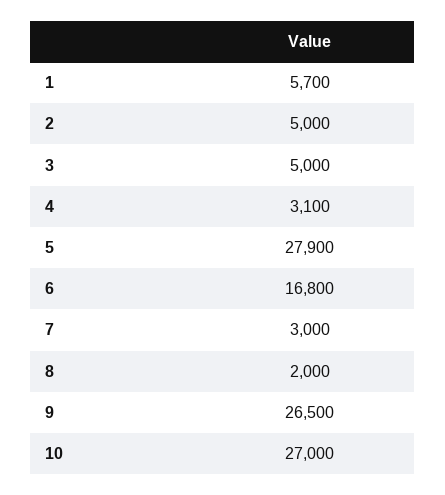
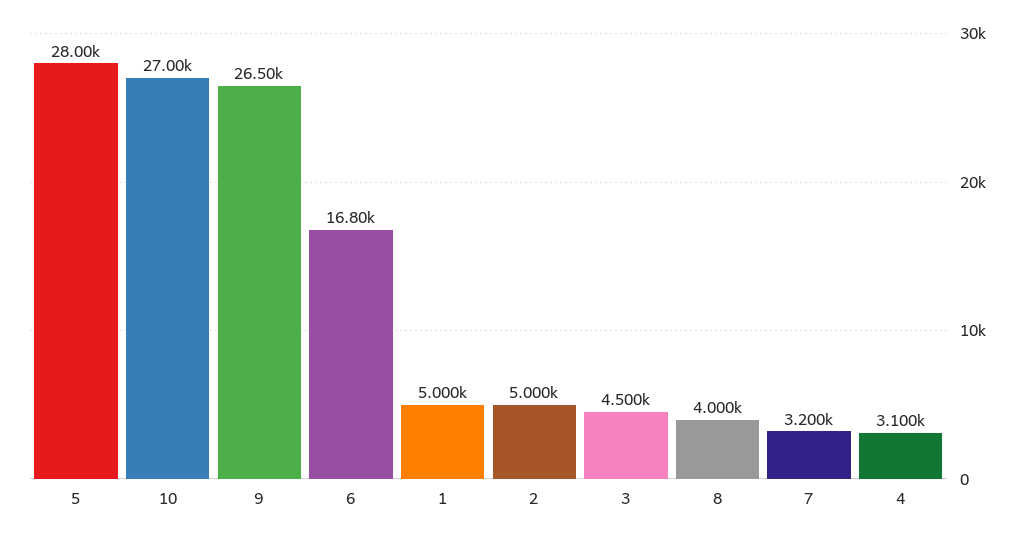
1: 5700 -> 5000
3: 5000 -> 4500
5: 27900 -> 28000
7: 3000 -> 3200
8: 2000 -> 4000

